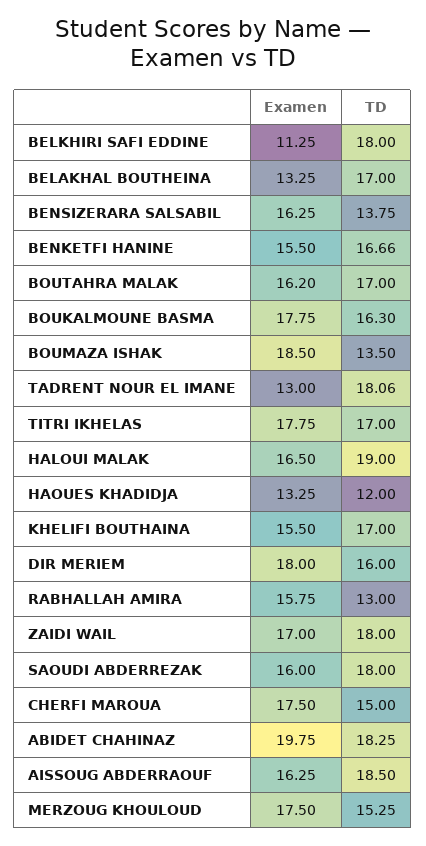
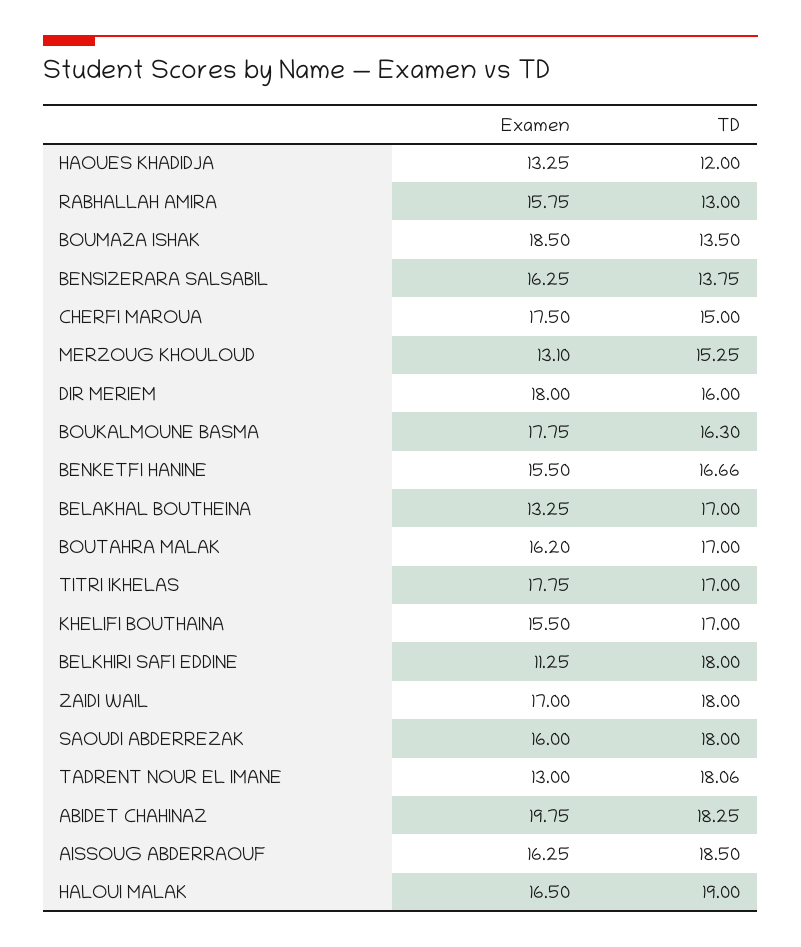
Examen, MERZOUG KHOULOUD: 17.5 -> 13.1

